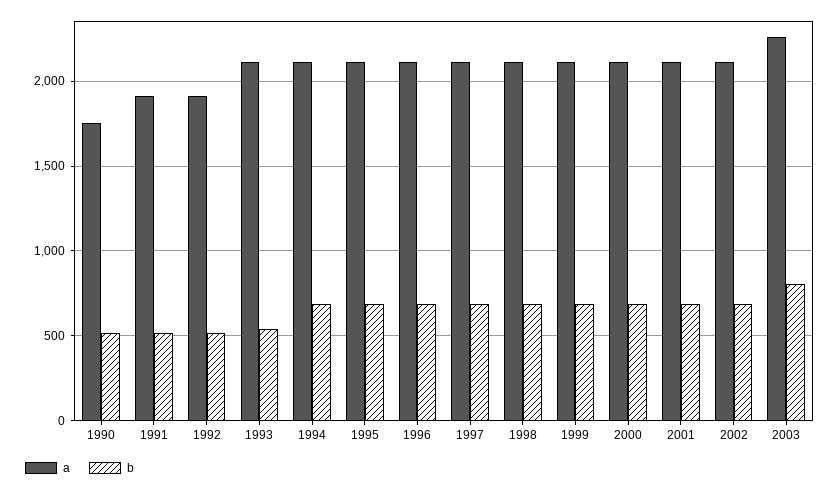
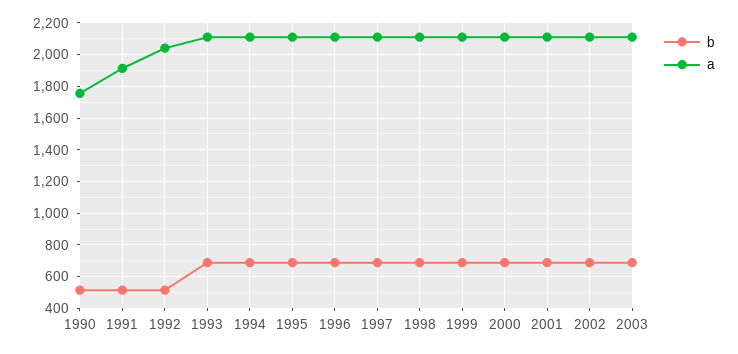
a, 1992: 1900 -> 2050
b, 1993: 550 -> 700
a, 2003: 2250 -> 2100
b, 2003: 800 -> 700

